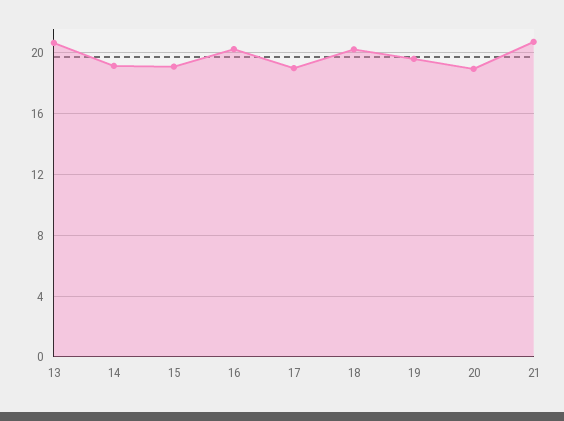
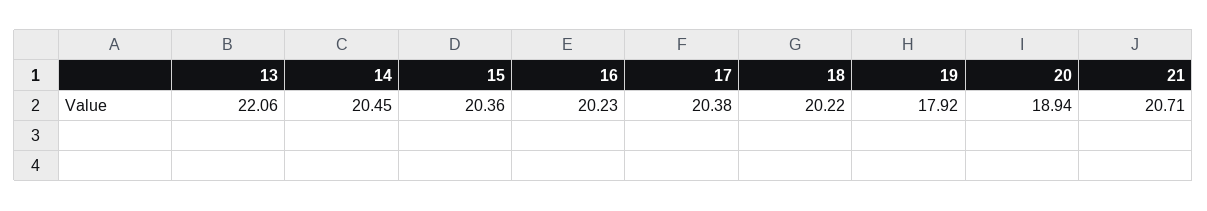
13: 20.5 -> 22.06
14: 19 -> 20.45
15: 19 -> 20.36
17: 19 -> 20.38
19: 19.5 -> 17.92

